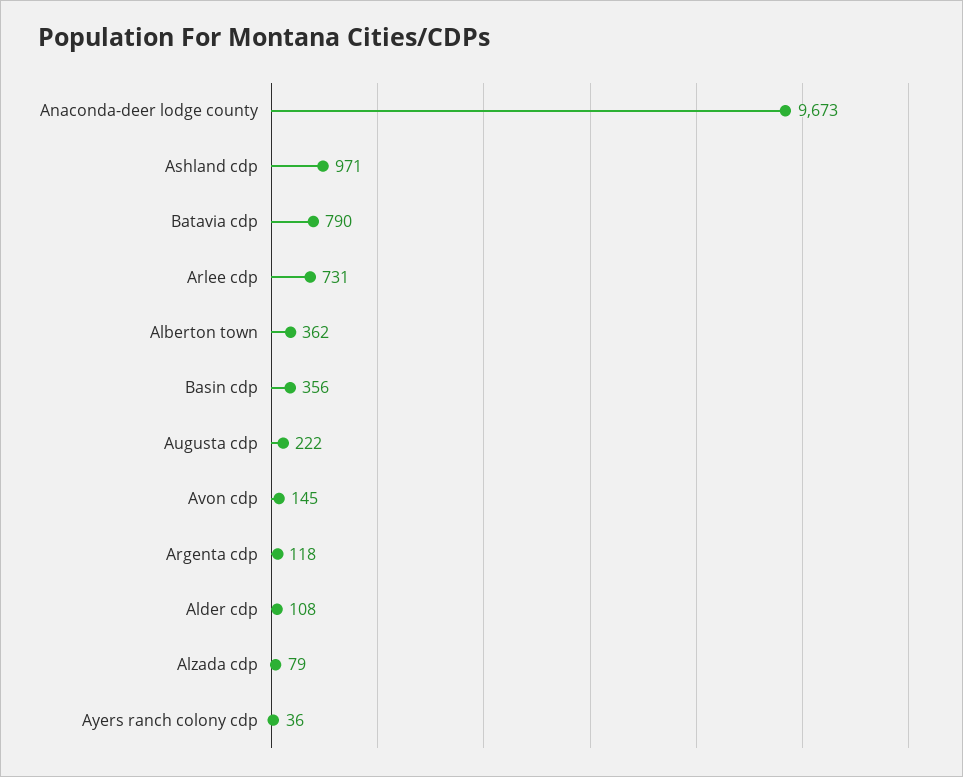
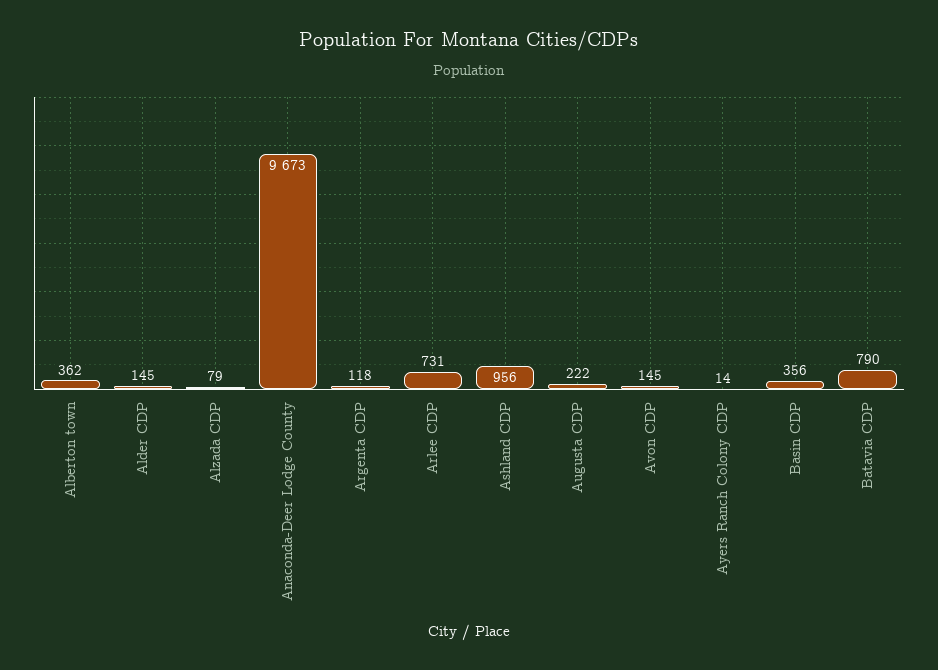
Ashland cdp: 971 -> 956
Alder cdp: 108 -> 145
Ayers ranch colony cdp: 36 -> 14

